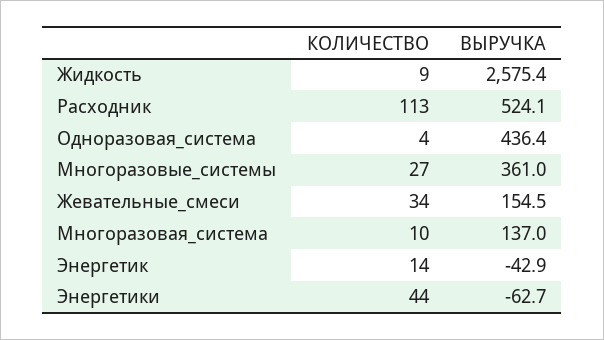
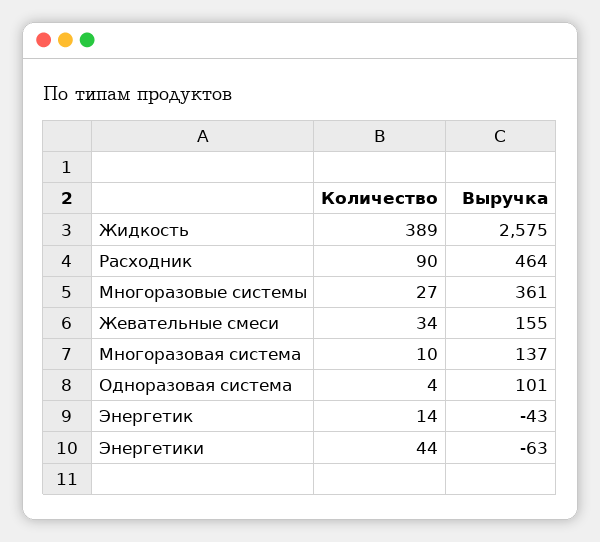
КОЛИЧЕСТВО, Жидкость: 9 -> 389
КОЛИЧЕСТВО, Расходник: 113 -> 90
ВЫРУЧКА, Расходник: 524.1 -> 464
ВЫРУЧКА, Одноразовая_система: 436.4 -> 101

